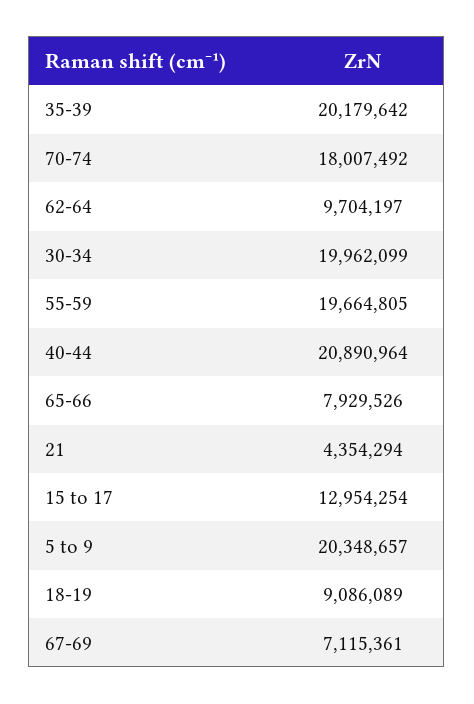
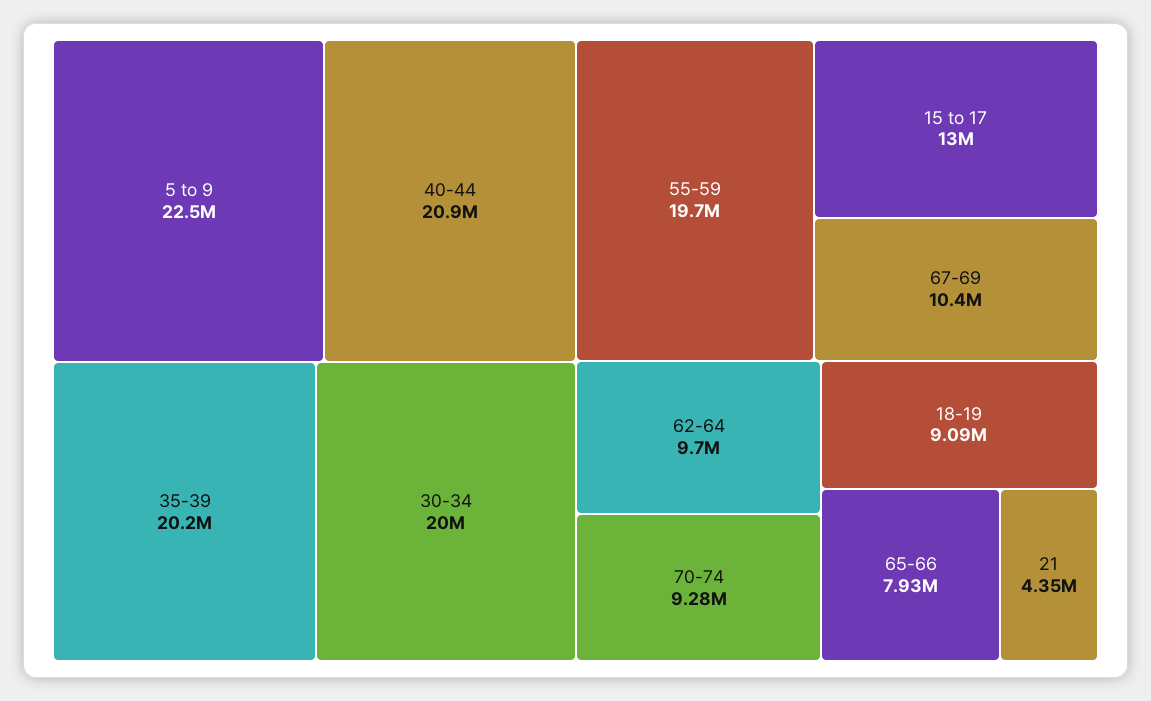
70-74: 18007492 -> 9280000
5 to 9: 20348657 -> 22500000
67-69: 7115361 -> 10400000

